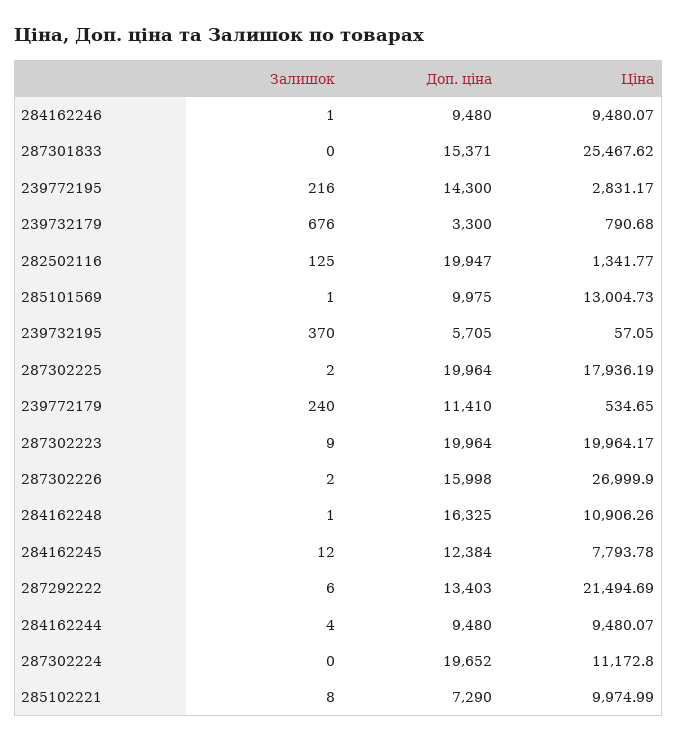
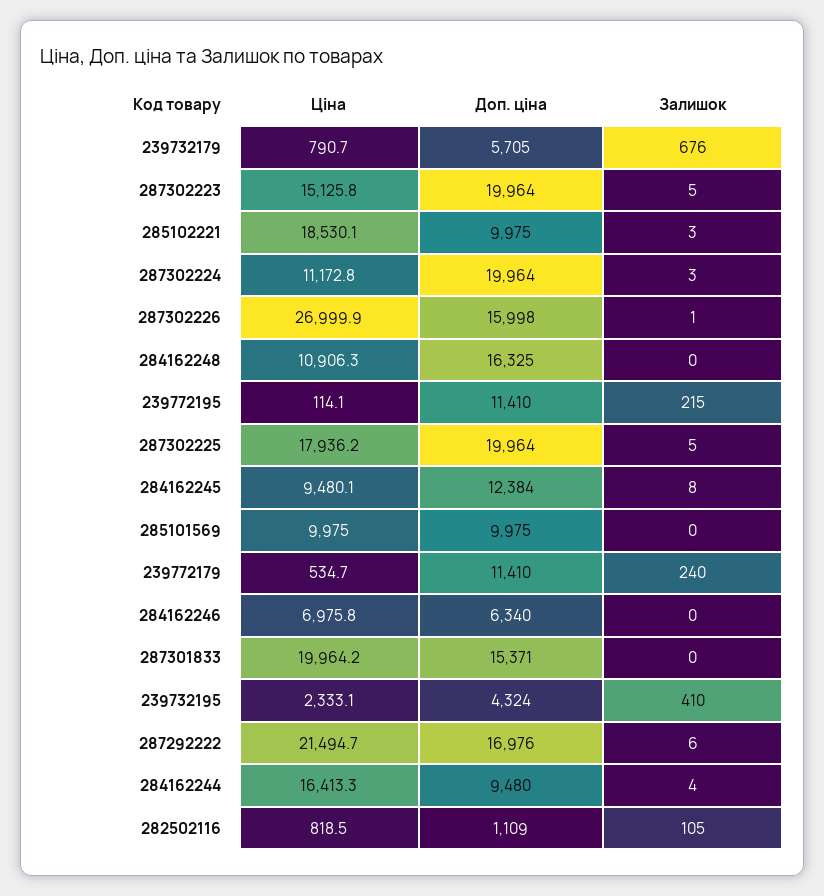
Залишок, 284162246: 1 -> 0
Доп. ціна, 284162246: 9480 -> 6340
Ціна, 284162246: 9480.07 -> 6975.8
Ціна, 287301833: 25467.62 -> 19964.2
Залишок, 239772195: 216 -> 215
Доп. ціна, 239772195: 14300 -> 11410
Ціна, 239772195: 2831.17 -> 114.1
Доп. ціна, 239732179: 3300 -> 5705
Залишок, 282502116: 125 -> 105
Доп. ціна, 282502116: 19947 -> 1109
Ціна, 282502116: 1341.77 -> 818.5
Залишок, 285101569: 1 -> 0
Ціна, 285101569: 13004.73 -> 9975
Залишок, 239732195: 370 -> 410
Доп. ціна, 239732195: 5705 -> 4324
Ціна, 239732195: 57.05 -> 2333.1
Залишок, 287302225: 2 -> 5
Залишок, 287302223: 9 -> 5
Ціна, 287302223: 19964.17 -> 15125.8
Залишок, 287302226: 2 -> 1
Залишок, 284162248: 1 -> 0
Залишок, 284162245: 12 -> 8
Ціна, 284162245: 7793.78 -> 9480.1
Доп. ціна, 287292222: 13403 -> 16976
Ціна, 284162244: 9480.07 -> 16413.3
Залишок, 287302224: 0 -> 3
Доп. ціна, 287302224: 19652 -> 19964
Залишок, 285102221: 8 -> 3
Доп. ціна, 285102221: 7290 -> 9975
Ціна, 285102221: 9974.99 -> 18530.1

